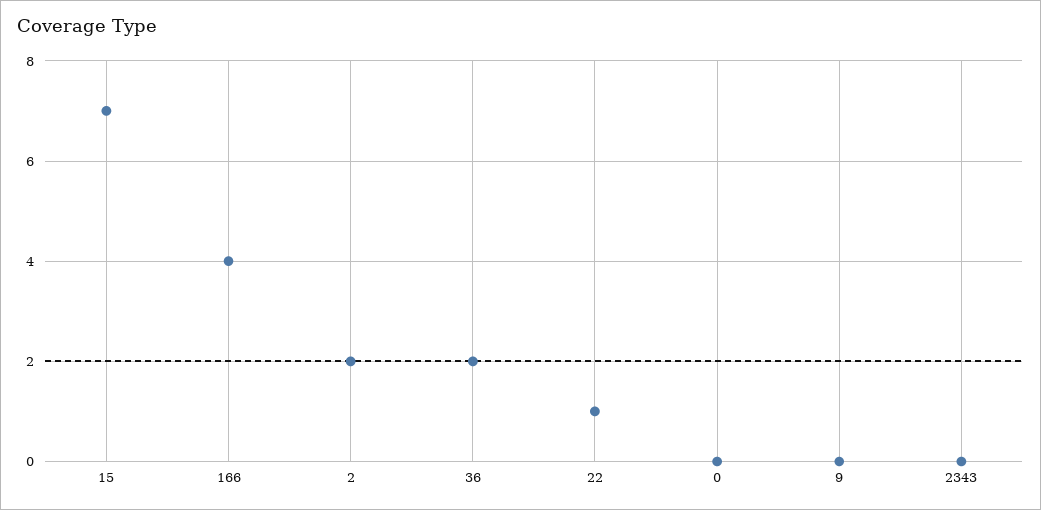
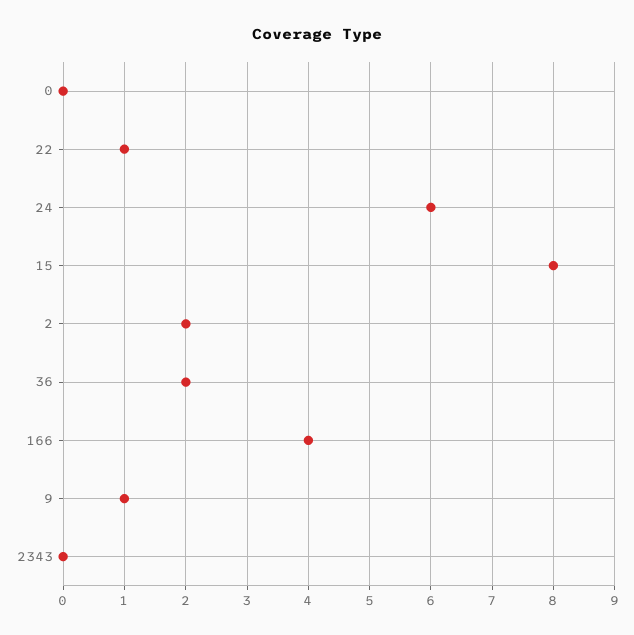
15: 7 -> 8
9: 0 -> 1
24: none -> 6

